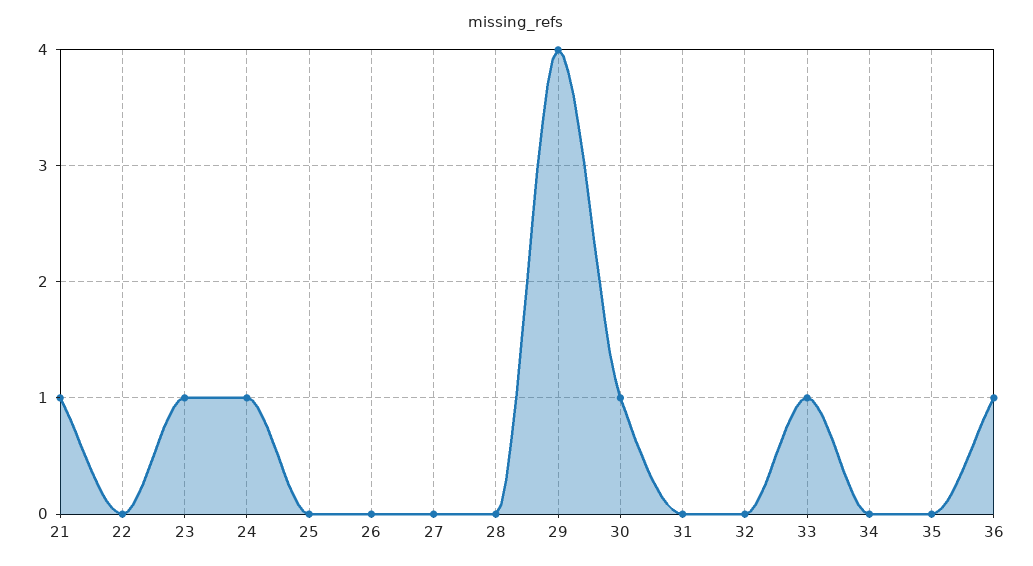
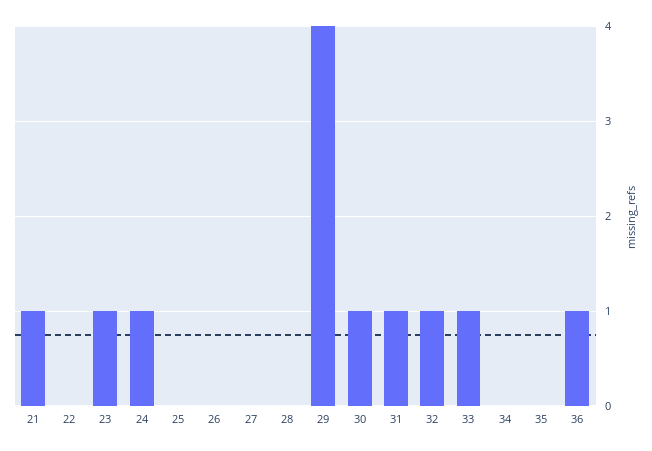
31: 0 -> 1
32: 0 -> 1

